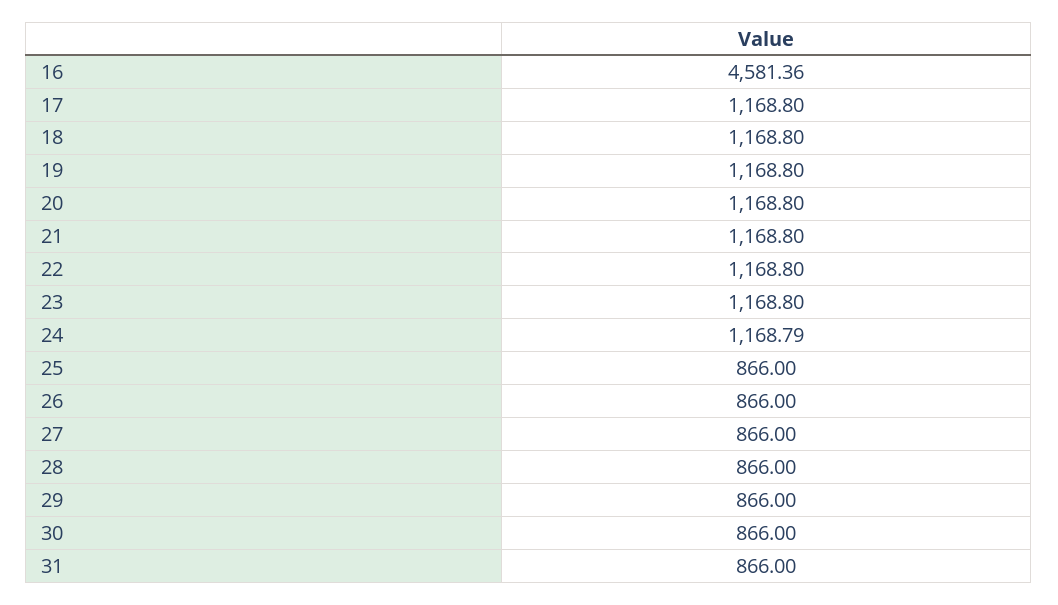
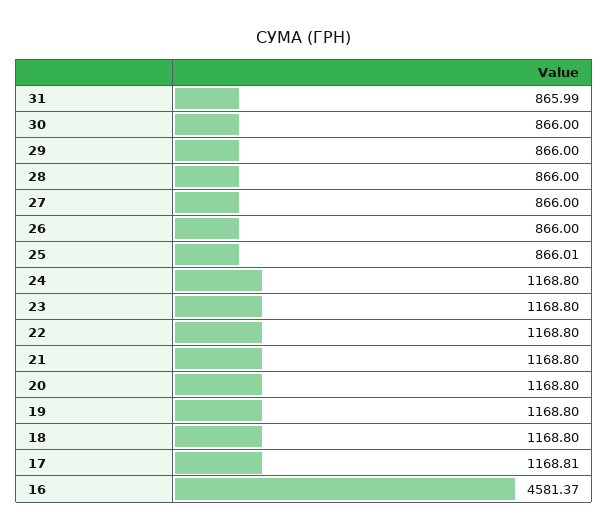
16: 4581.36 -> 4581.37
17: 1168.8 -> 1168.81
24: 1168.79 -> 1168.8
25: 866 -> 866.01
31: 866 -> 865.99

